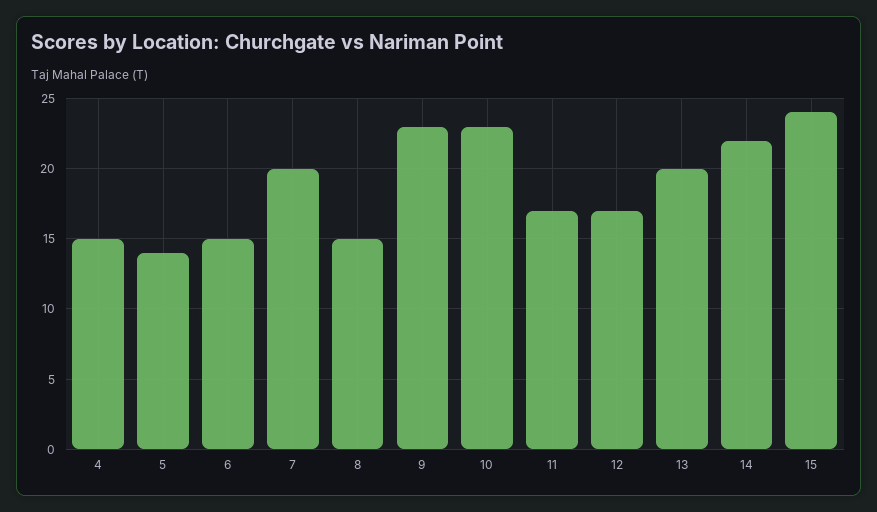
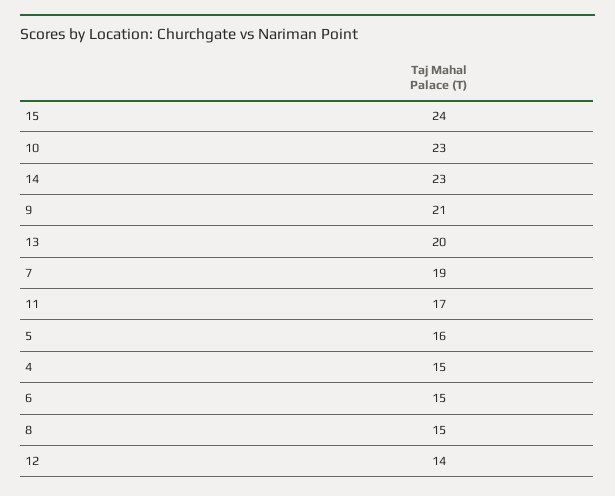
5: 14 -> 16
7: 20 -> 19
9: 23 -> 21
12: 17 -> 14
14: 22 -> 23

